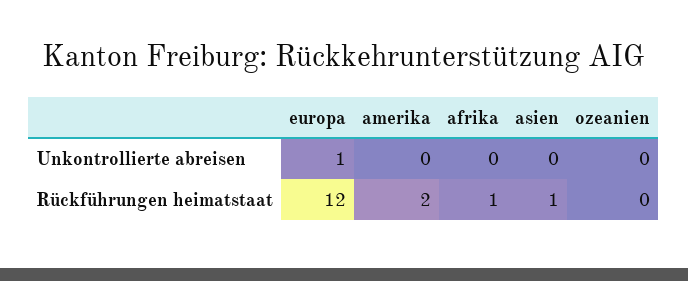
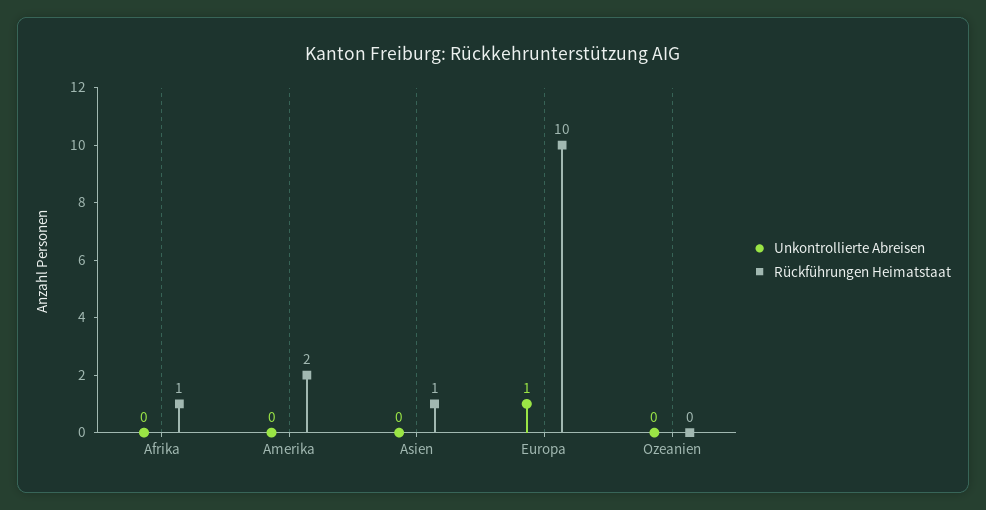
Rückführungen heimatstaat, europa: 12 -> 10

